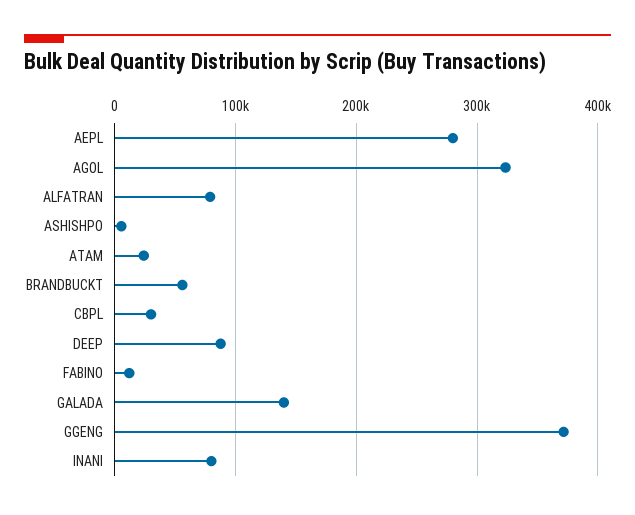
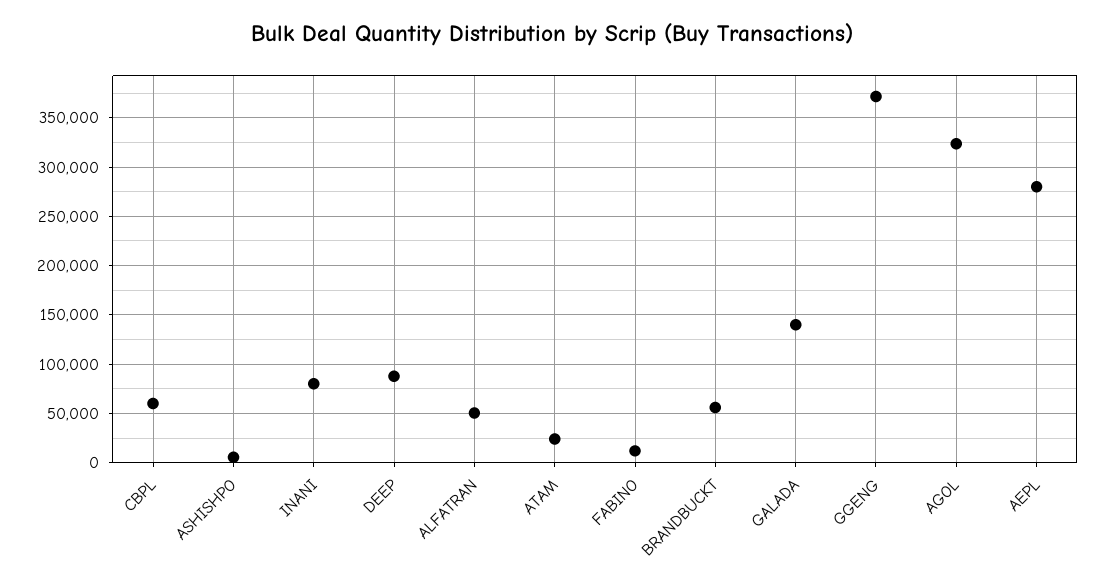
ALFATRAN: 80000 -> 50000
CBPL: 30000 -> 60000

